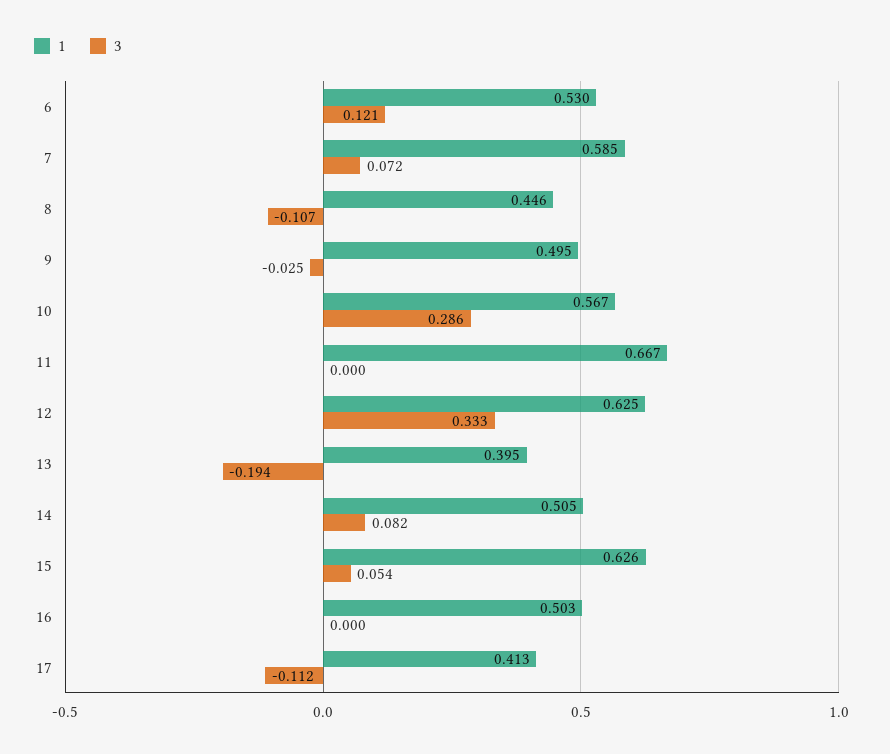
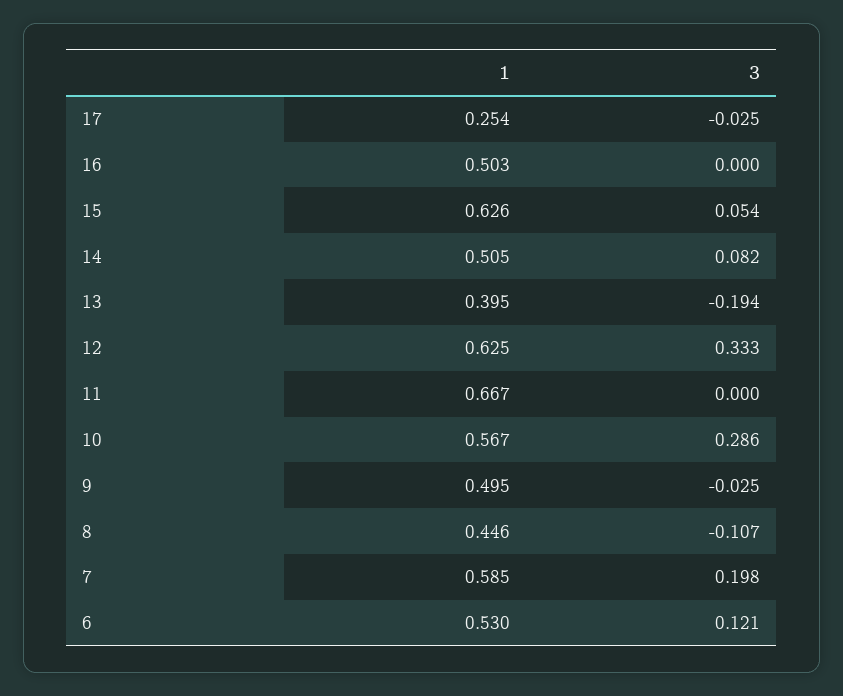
3, 7: 0.072 -> 0.198
1, 17: 0.413 -> 0.254
3, 17: -0.112 -> -0.025

